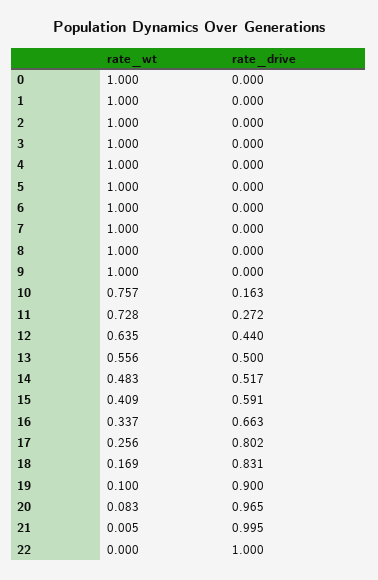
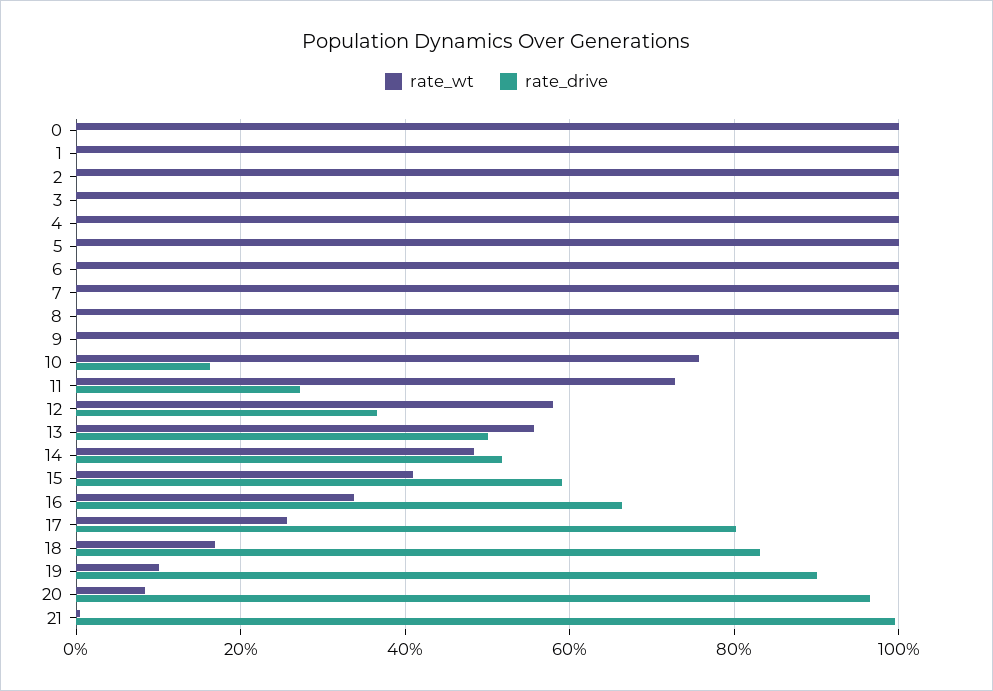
rate_wt, 12: 0.635 -> 0.58
rate_drive, 12: 0.44 -> 0.36
rate_wt, 22: 0 -> none
rate_drive, 22: 1 -> none

